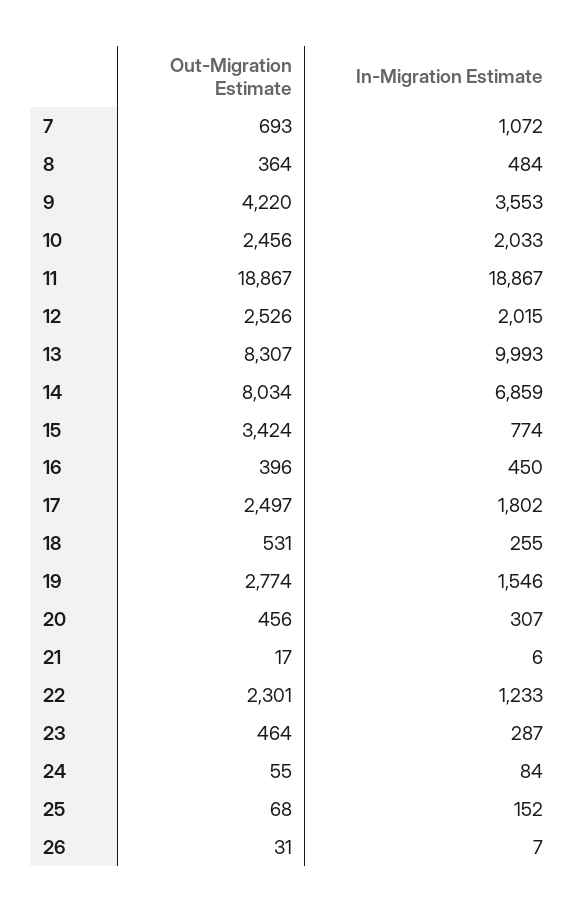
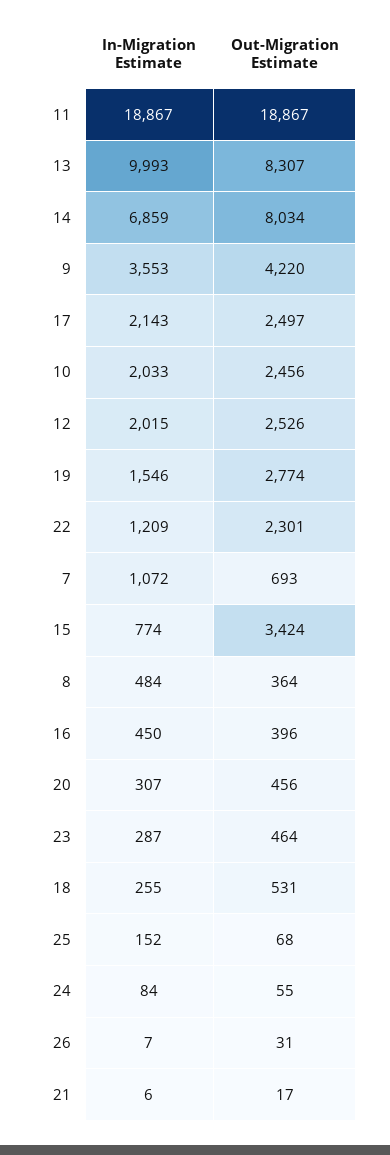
In-Migration Estimate, 17: 1802 -> 2143
In-Migration Estimate, 22: 1233 -> 1209

